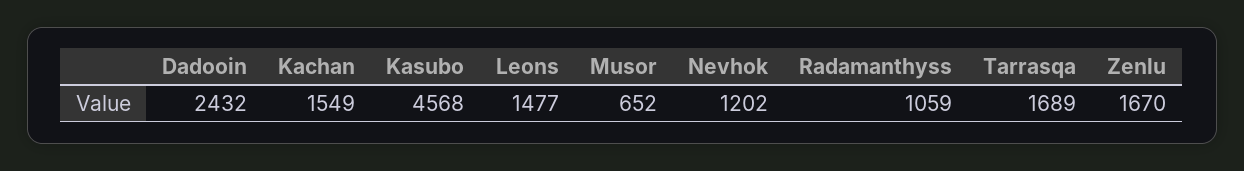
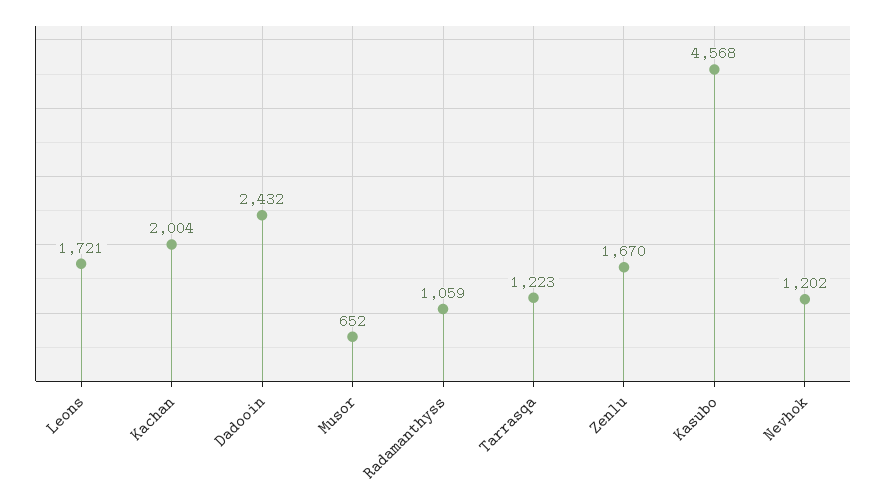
Kachan: 1549 -> 2004
Leons: 1477 -> 1721
Tarrasqa: 1689 -> 1223

